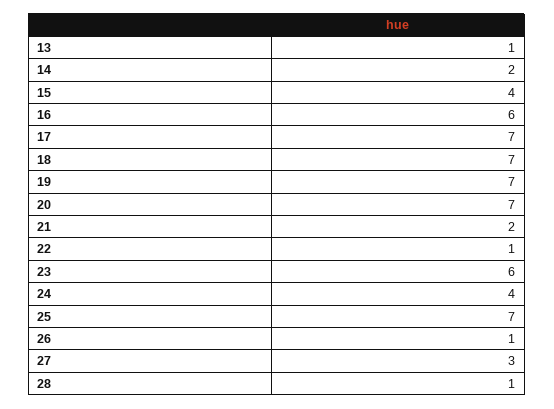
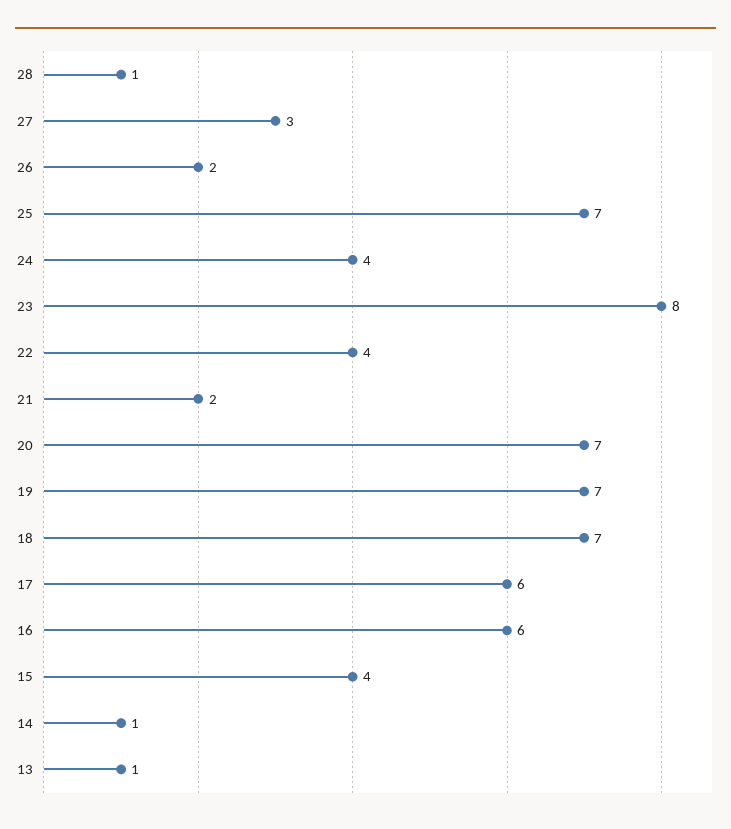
14: 2 -> 1
17: 7 -> 6
22: 1 -> 4
23: 6 -> 8
26: 1 -> 2

